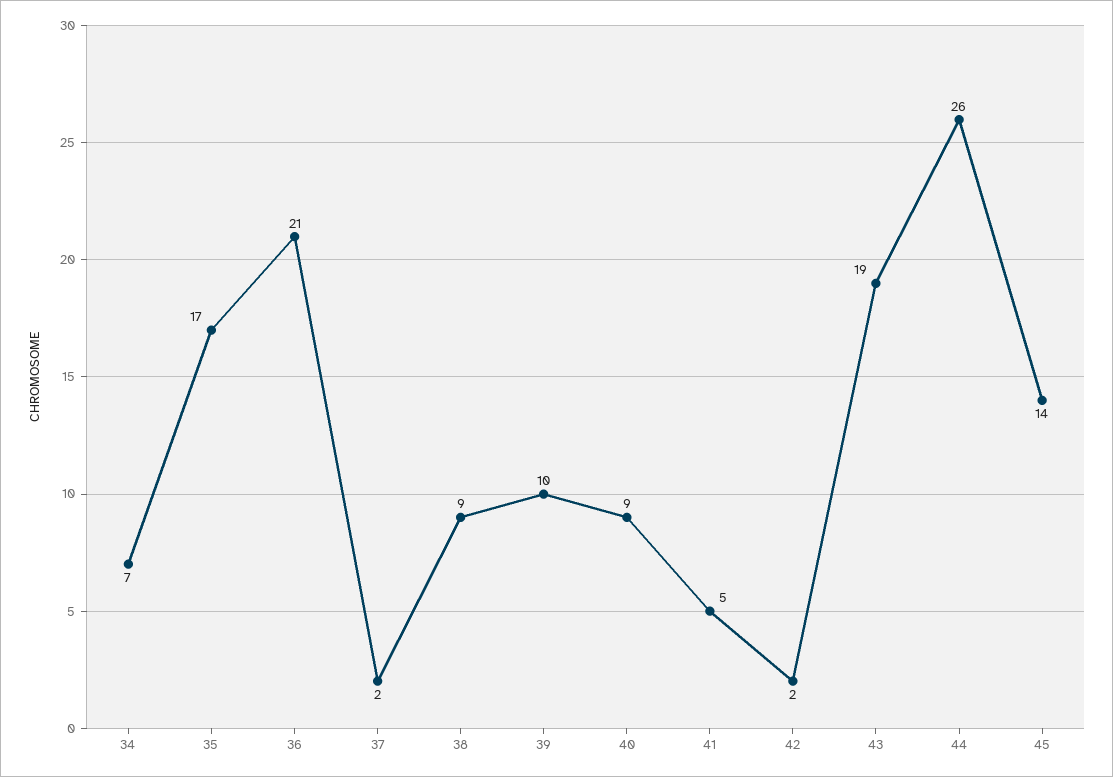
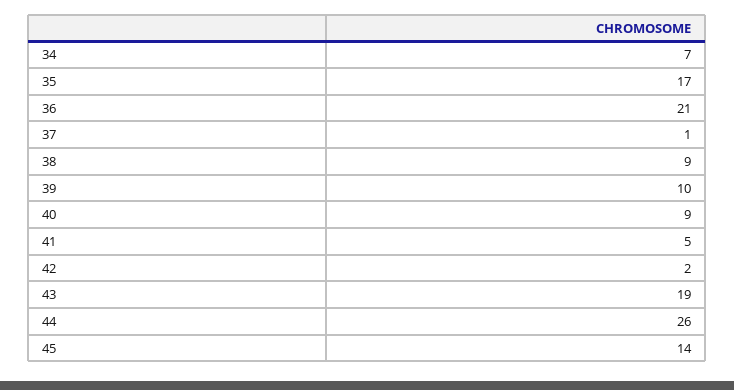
37: 2 -> 1

